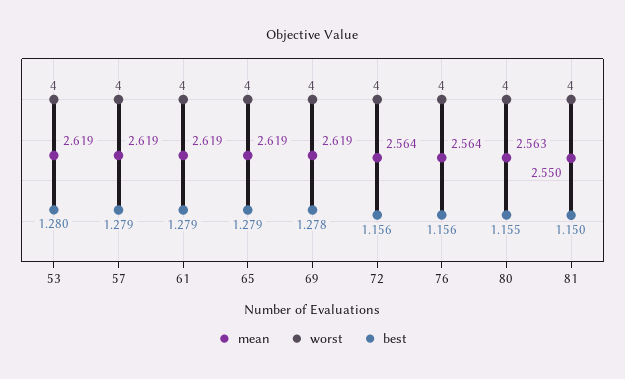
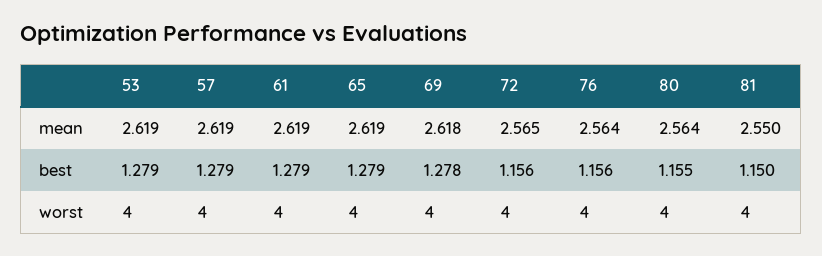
best, 53: 1.28 -> 1.279
mean, 69: 2.619 -> 2.618
mean, 72: 2.564 -> 2.565
mean, 80: 2.563 -> 2.564

